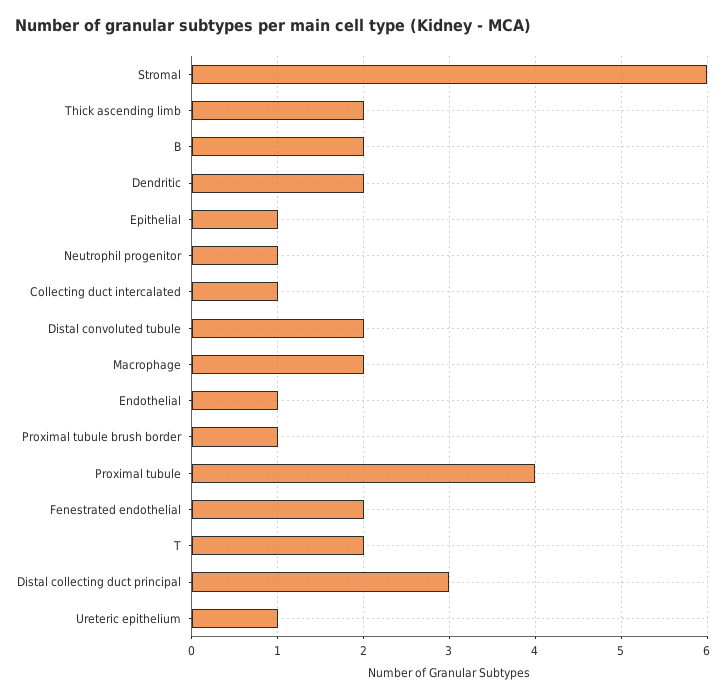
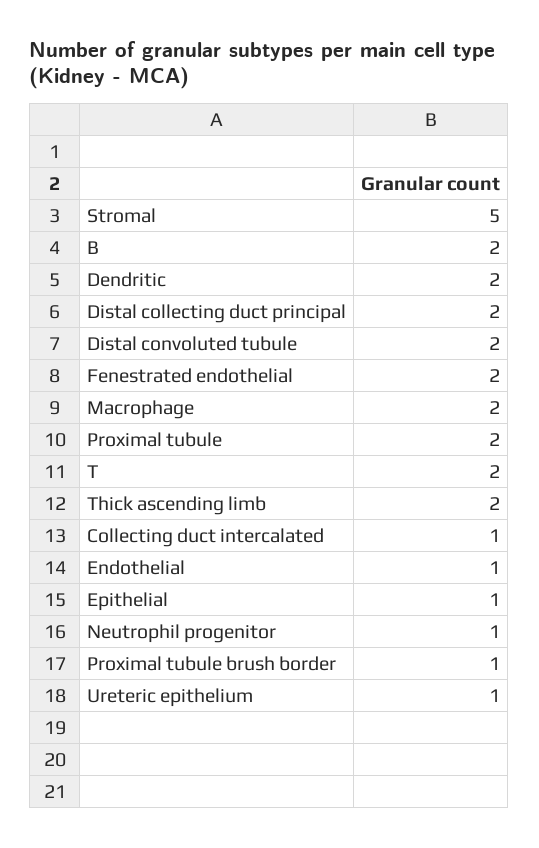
Stromal: 6 -> 5
Proximal tubule: 4 -> 2
Distal collecting duct principal: 3 -> 2

